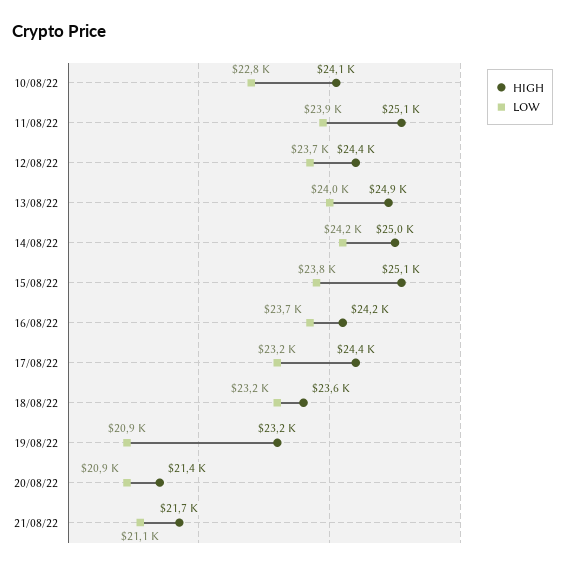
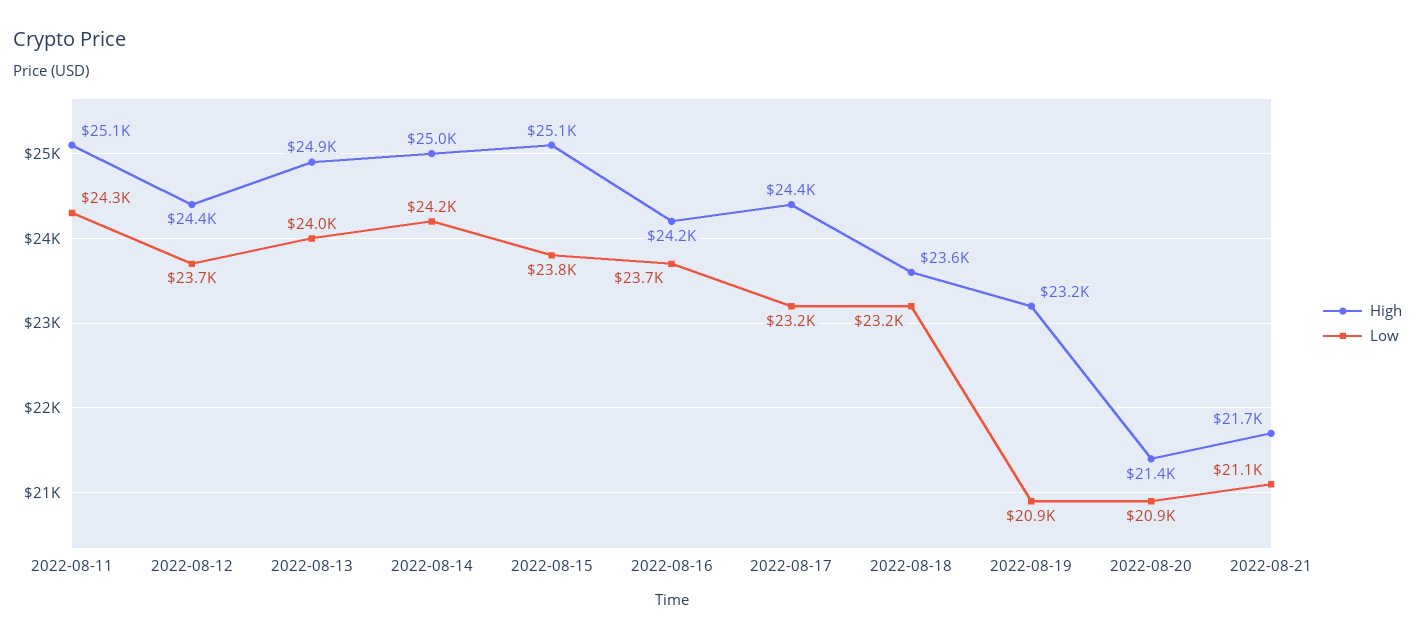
HIGH, 10/08/22: 24100 -> none
LOW, 10/08/22: 22800 -> none
LOW, 11/08/22: 23900 -> 24300

